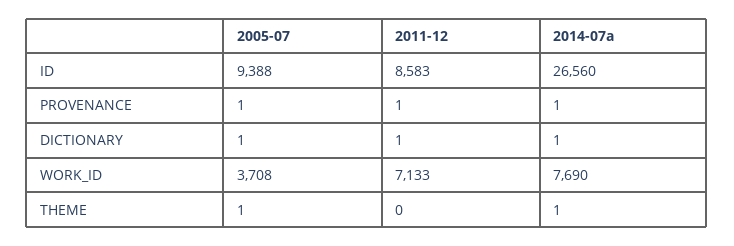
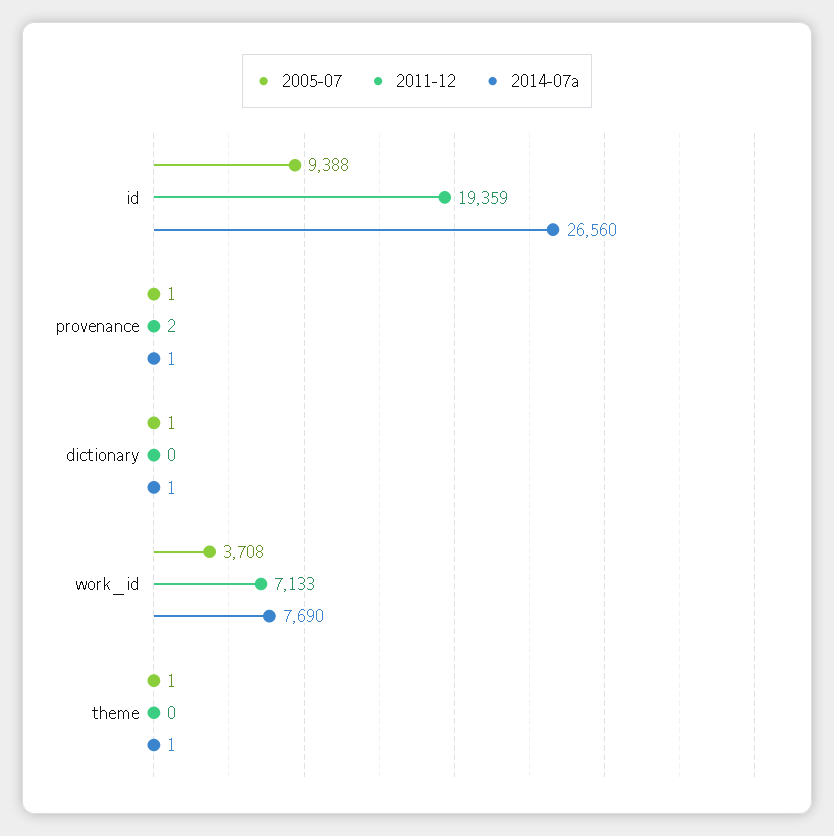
2011-12, ID: 8583 -> 19359
2011-12, PROVENANCE: 1 -> 2
2011-12, DICTIONARY: 1 -> 0

